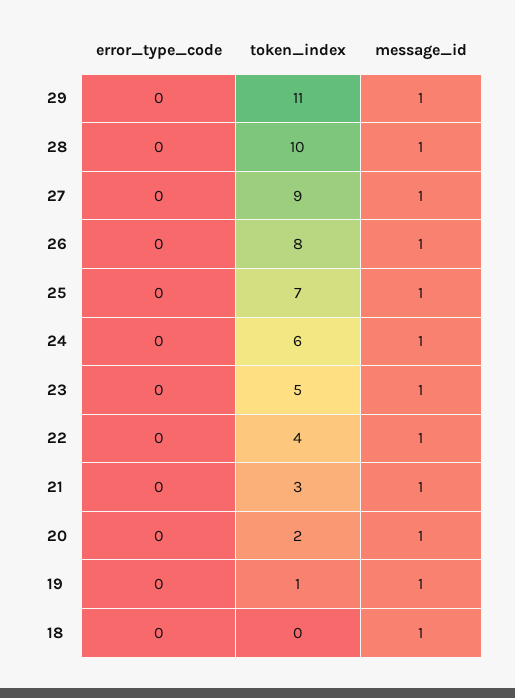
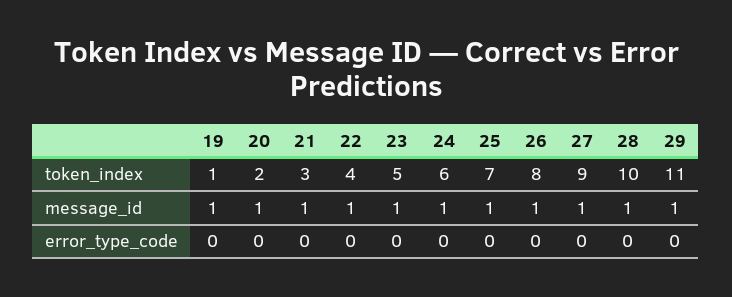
error_type_code, 18: 0 -> none
token_index, 18: 0 -> none
message_id, 18: 1 -> none

